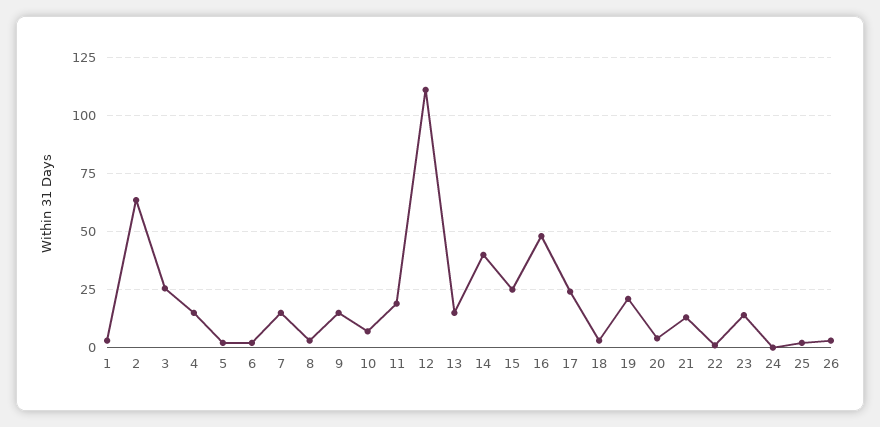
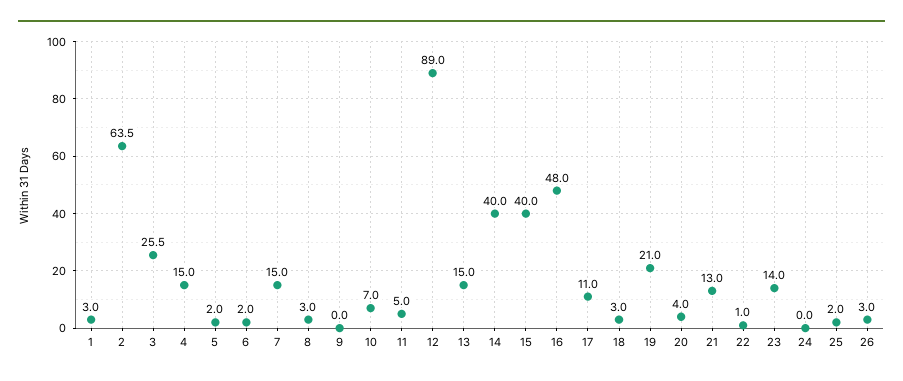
9: 15 -> 0
11: 20 -> 5
12: 110 -> 89
15: 25 -> 40
17: 25 -> 11

